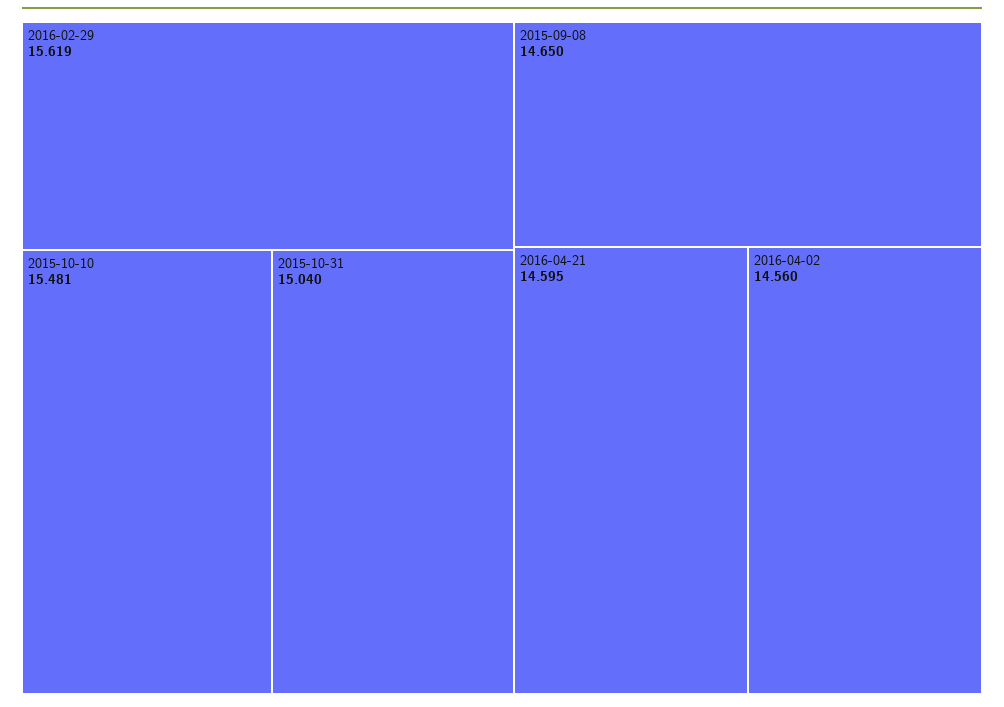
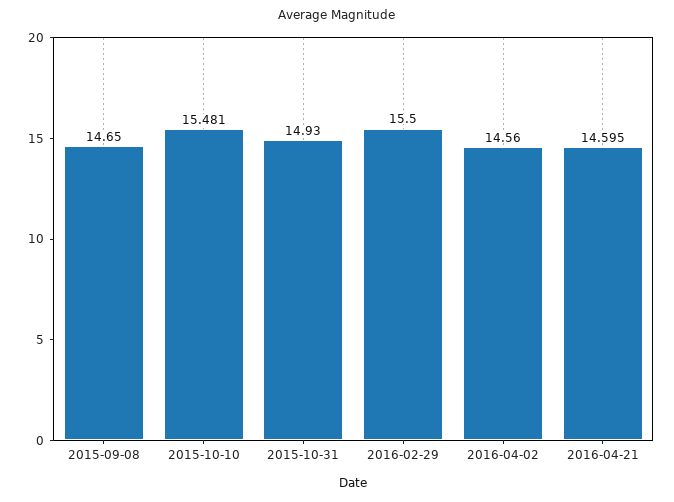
2016-02-29: 15.619 -> 15.5
2015-10-31: 15.04 -> 14.93

